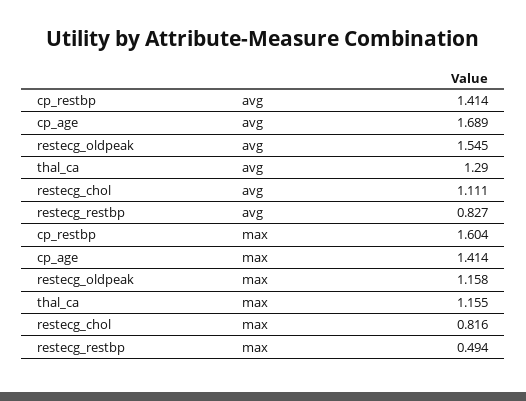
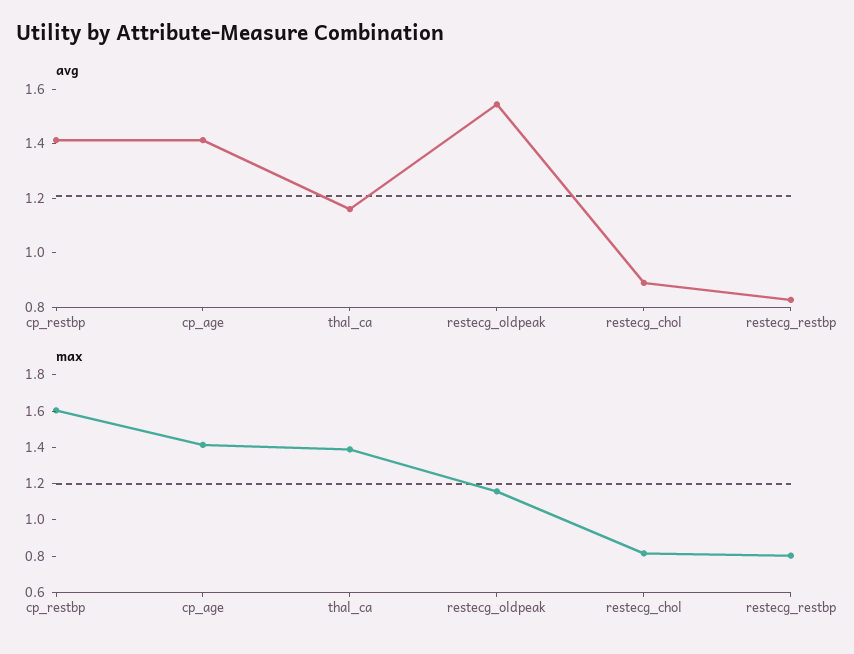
avg, cp_age: 1.689 -> 1.4
avg, thal_ca: 1.29 -> 1.15
avg, restecg_chol: 1.111 -> 0.9
max, thal_ca: 1.155 -> 1.4
max, restecg_restbp: 0.494 -> 0.8

